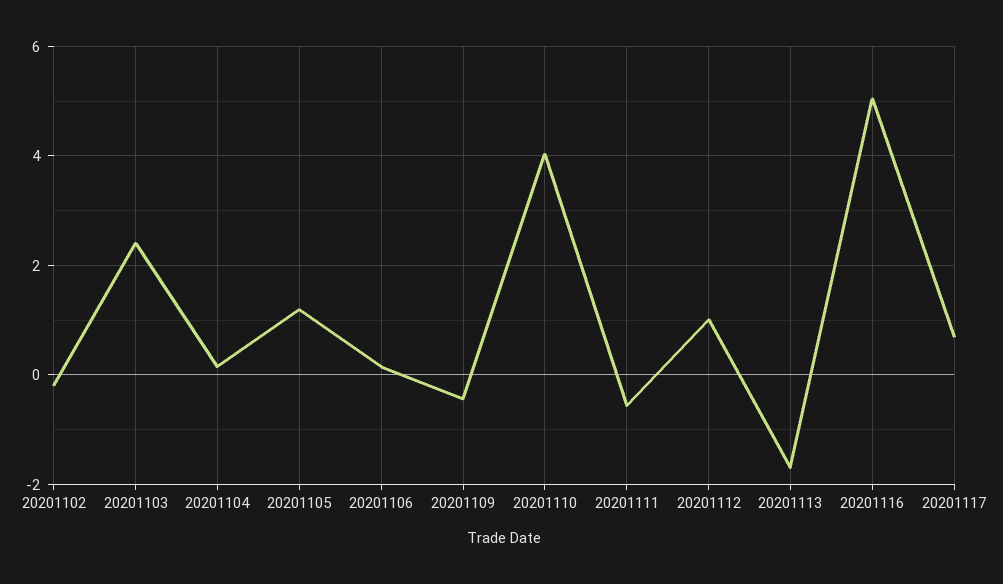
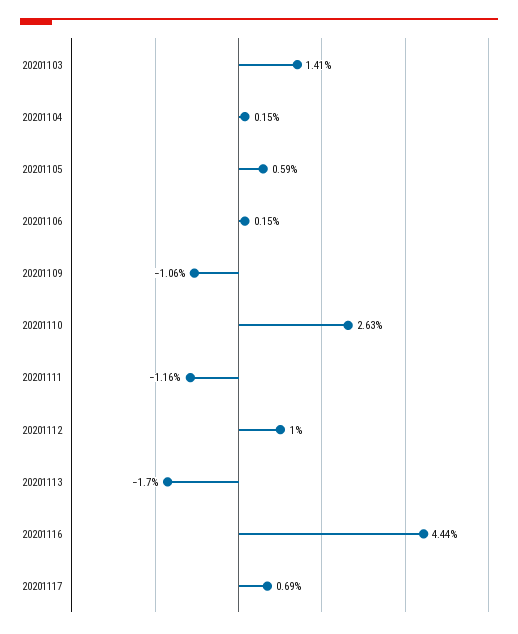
20201102: -0.2 -> none
20201103: 2.4 -> 1.41
20201105: 1.2 -> 0.59
20201109: -0.4 -> -1.06
20201110: 4 -> 2.63
20201111: -0.6 -> -1.16
20201116: 5 -> 4.44

